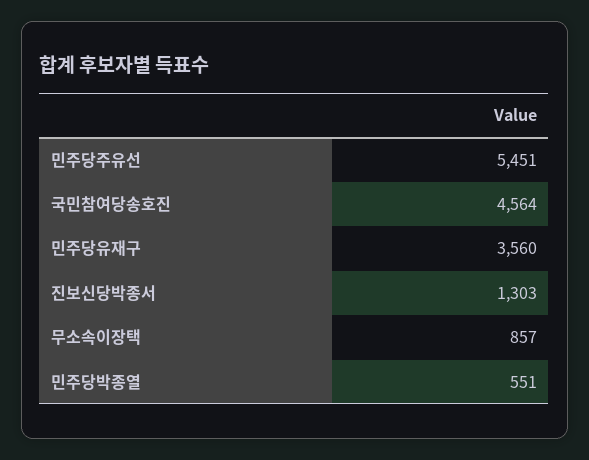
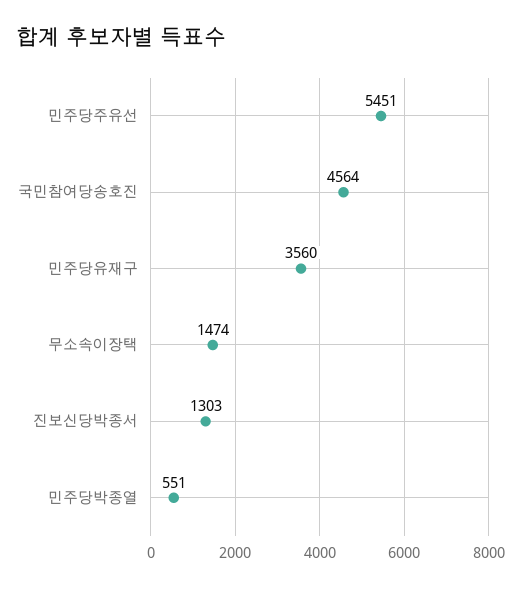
무소속이장택: 857 -> 1474

